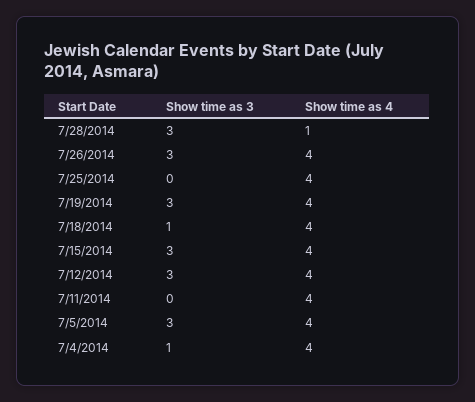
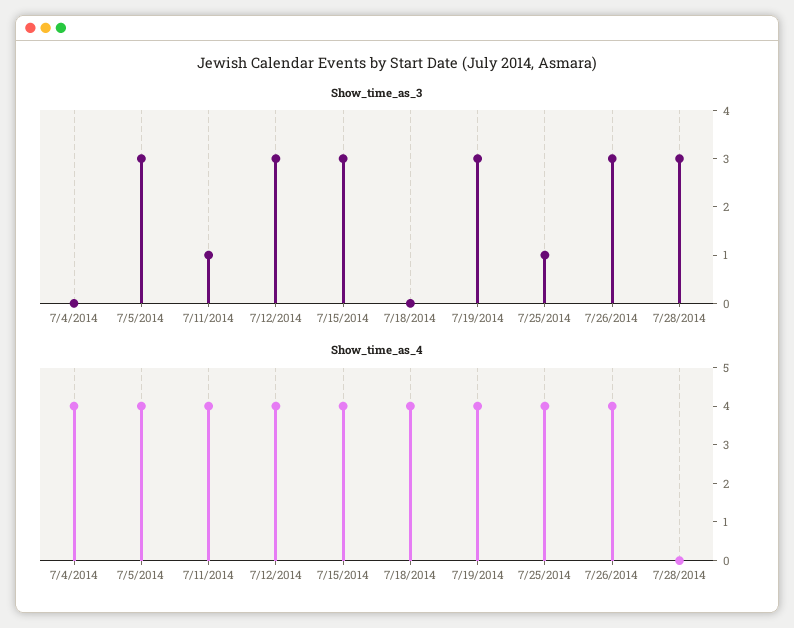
Show time as 4, 7/28/2014: 1 -> 0
Show time as 3, 7/25/2014: 0 -> 1
Show time as 3, 7/18/2014: 1 -> 0
Show time as 3, 7/11/2014: 0 -> 1
Show time as 3, 7/4/2014: 1 -> 0

